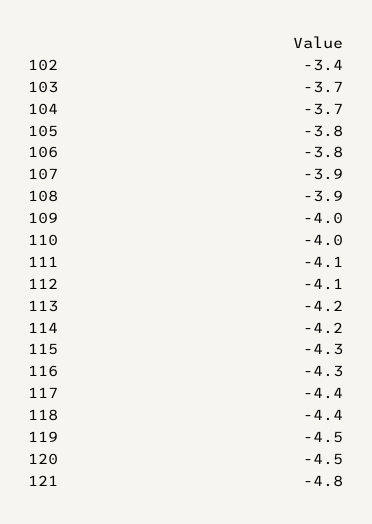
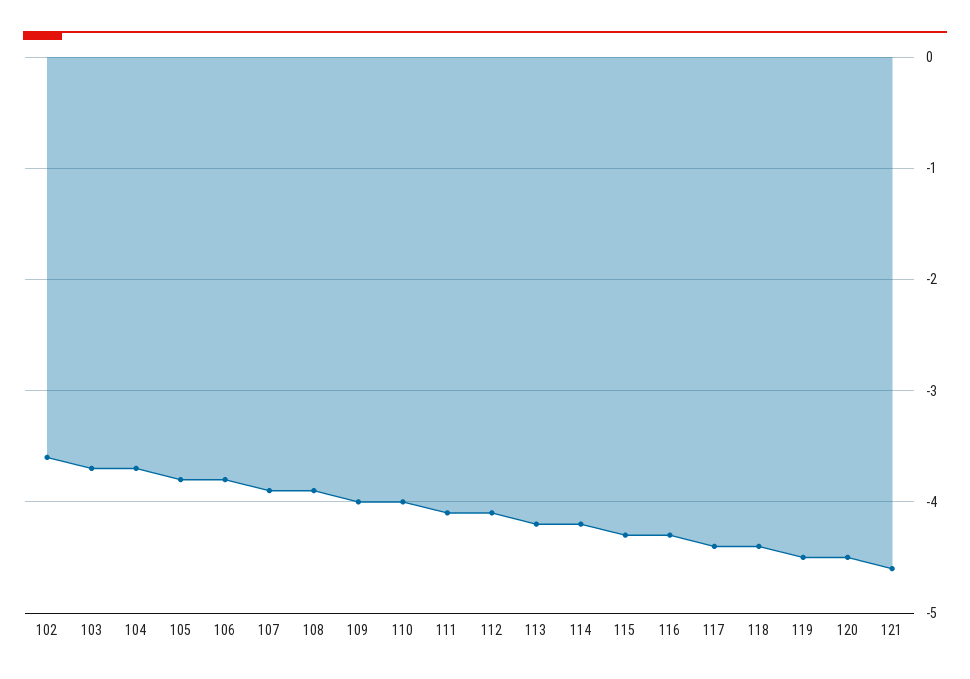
102: -3.4 -> -3.6
121: -4.8 -> -4.6

